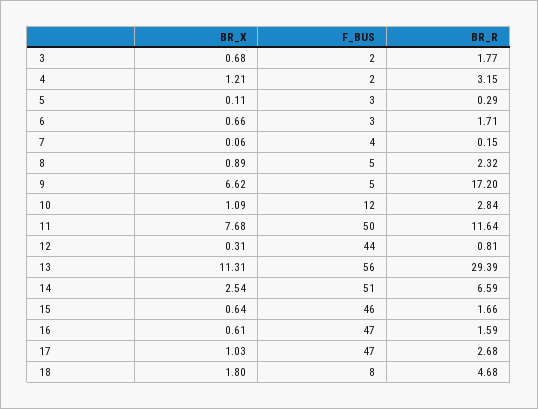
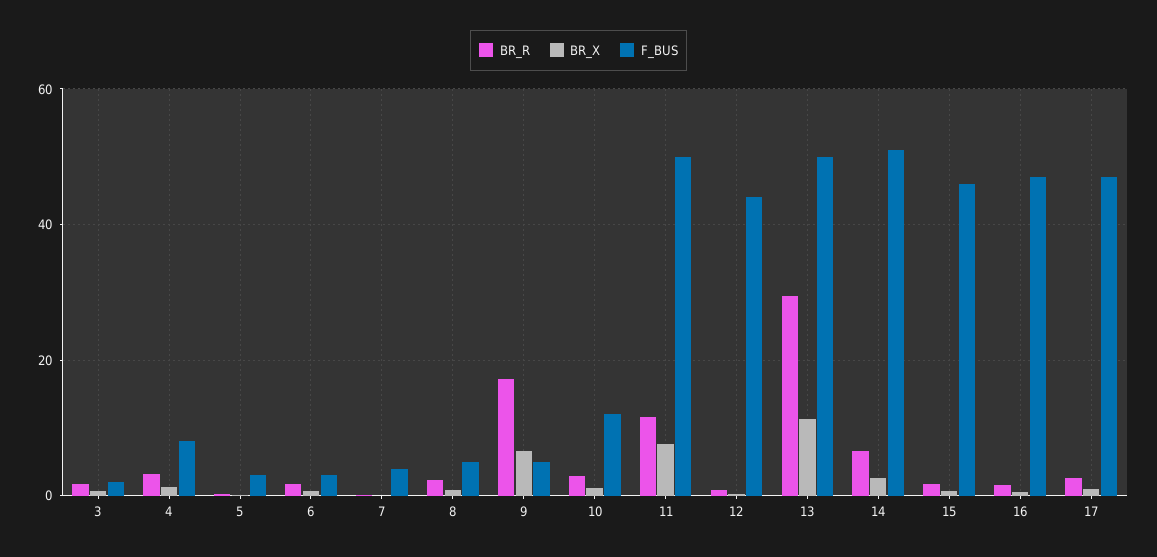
F_BUS, 4: 2 -> 8
F_BUS, 13: 56 -> 50
BR_X, 18: 1.8 -> none
F_BUS, 18: 8 -> none
BR_R, 18: 4.68 -> none

